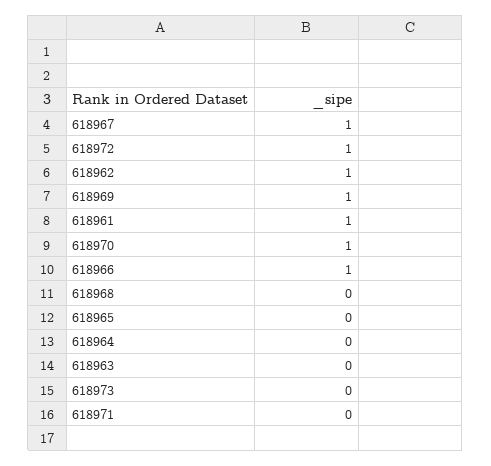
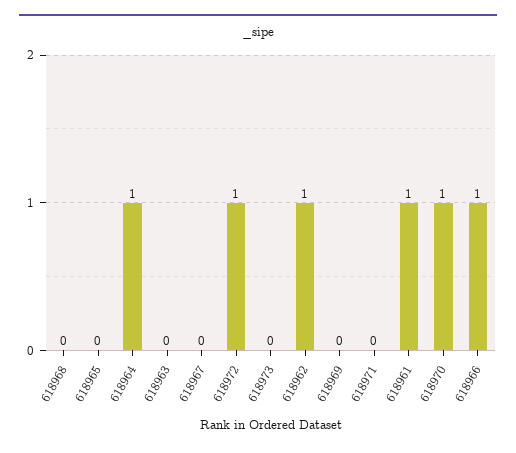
618967: 1 -> 0
618969: 1 -> 0
618964: 0 -> 1

